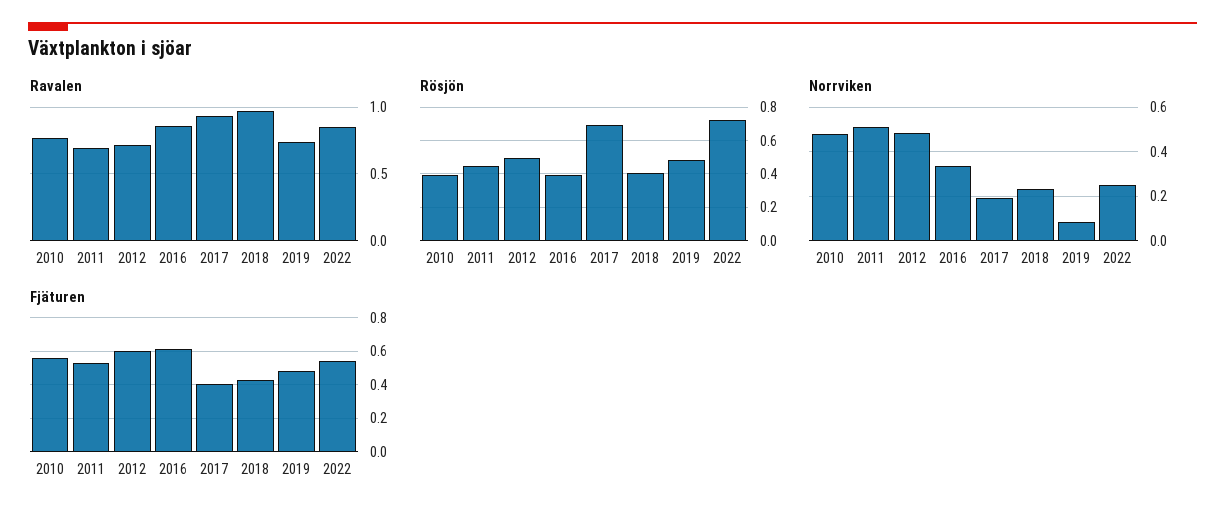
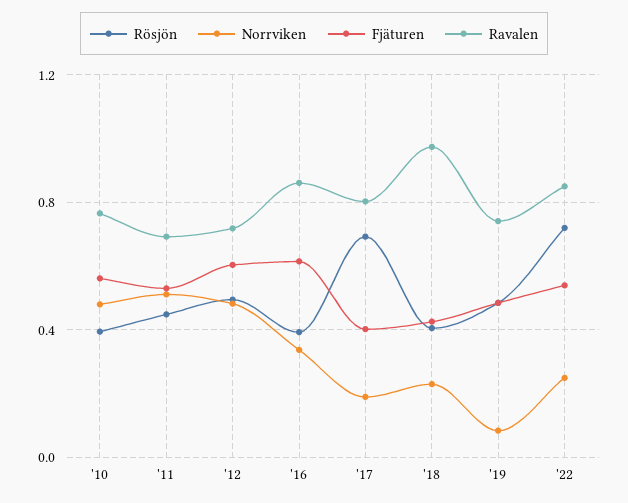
Ravalen, 2017: 0.95 -> 0.8

